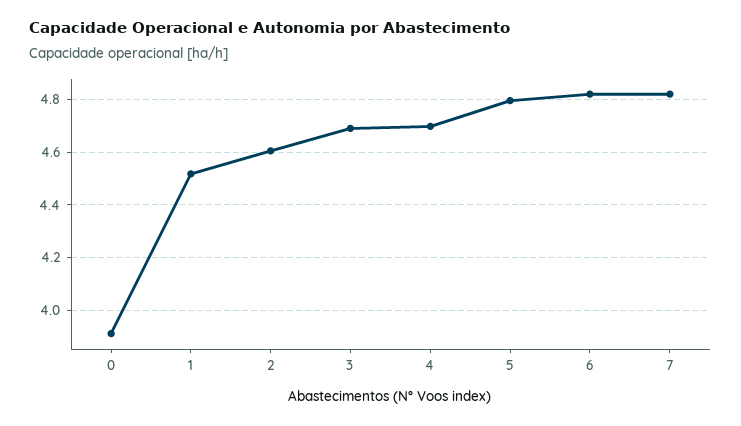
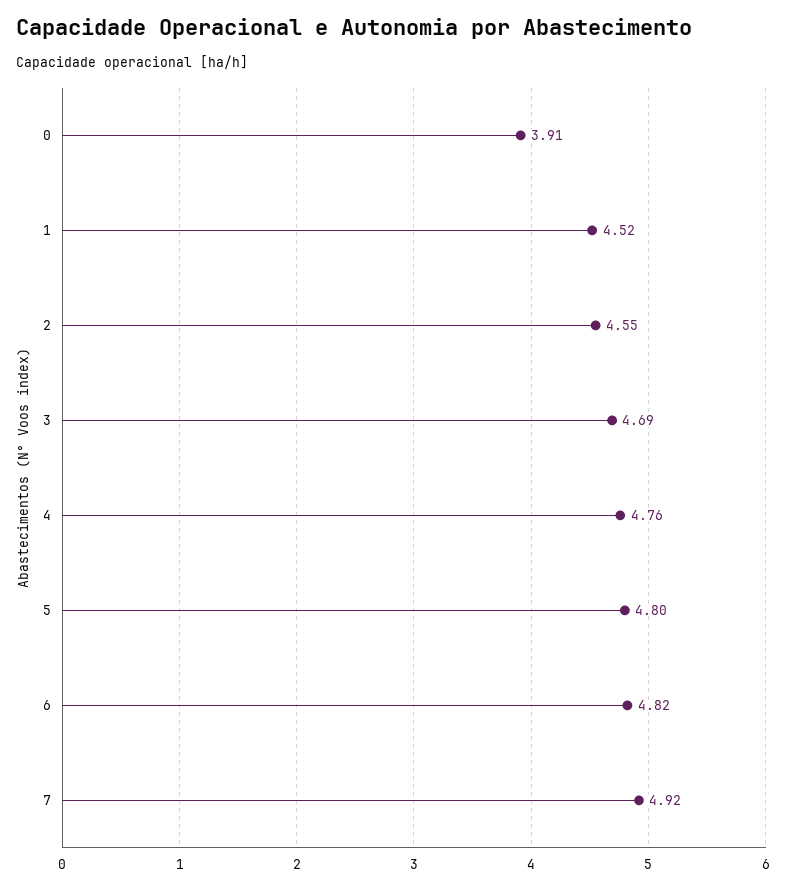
2: 4.6 -> 4.55
4: 4.7 -> 4.76
7: 4.825 -> 4.92

